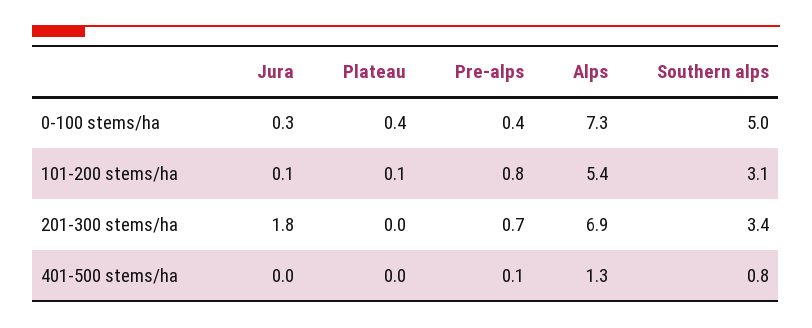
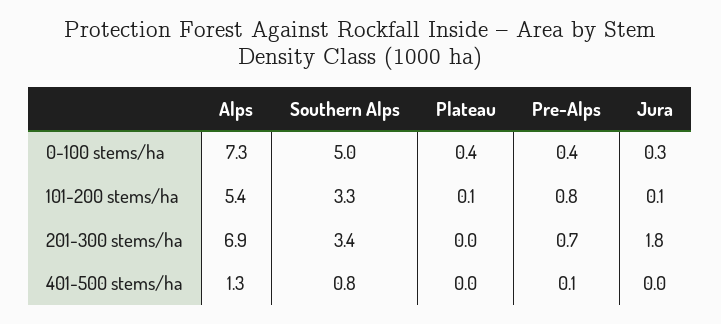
Southern alps, 101-200 stems/ha: 3.1 -> 3.3

